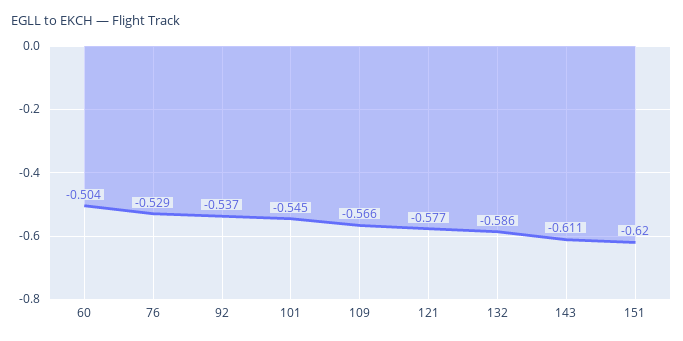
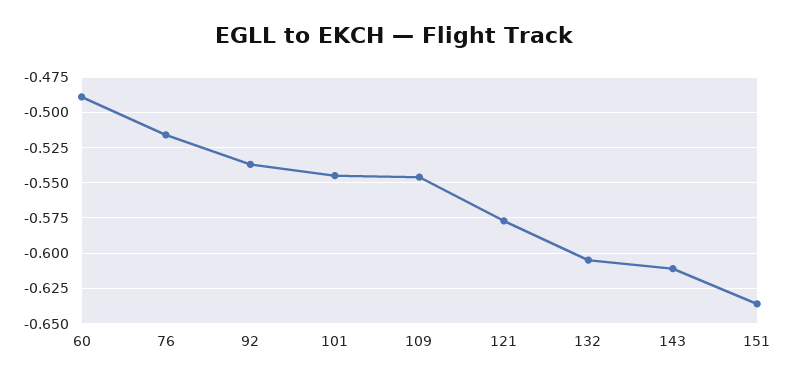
60: -0.504 -> -0.49
76: -0.529 -> -0.515
109: -0.566 -> -0.545
132: -0.586 -> -0.605
151: -0.62 -> -0.635

